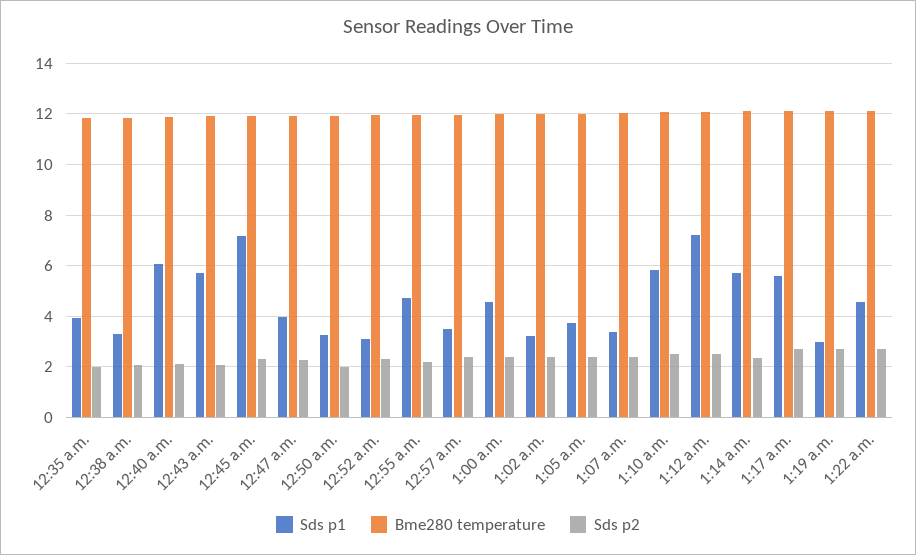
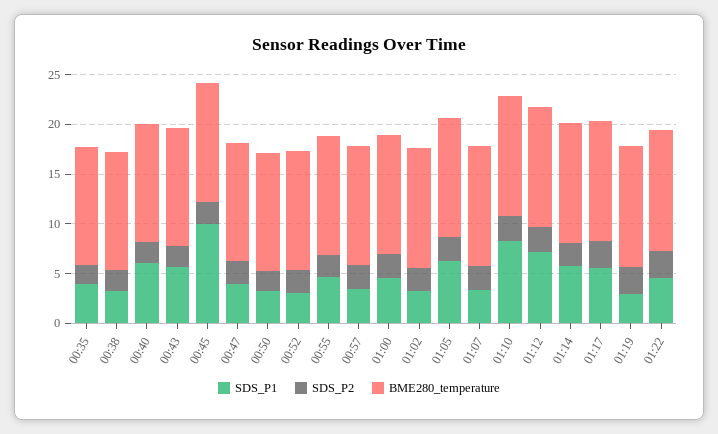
Sds p1, 12:45 a.m.: 7.25 -> 10
Sds p1, 1:05 a.m.: 3.75 -> 6
Sds p1, 1:10 a.m.: 5.75 -> 8

